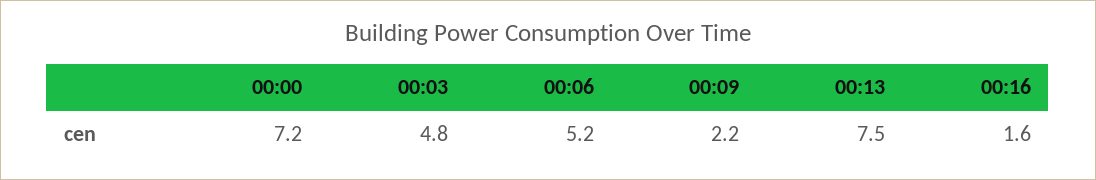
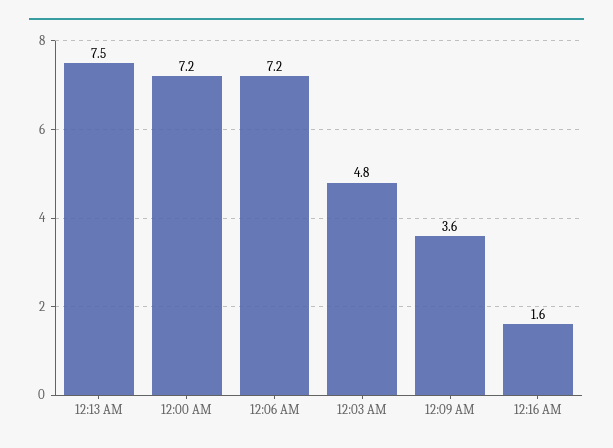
00:06: 5.2 -> 7.2
00:09: 2.2 -> 3.6

